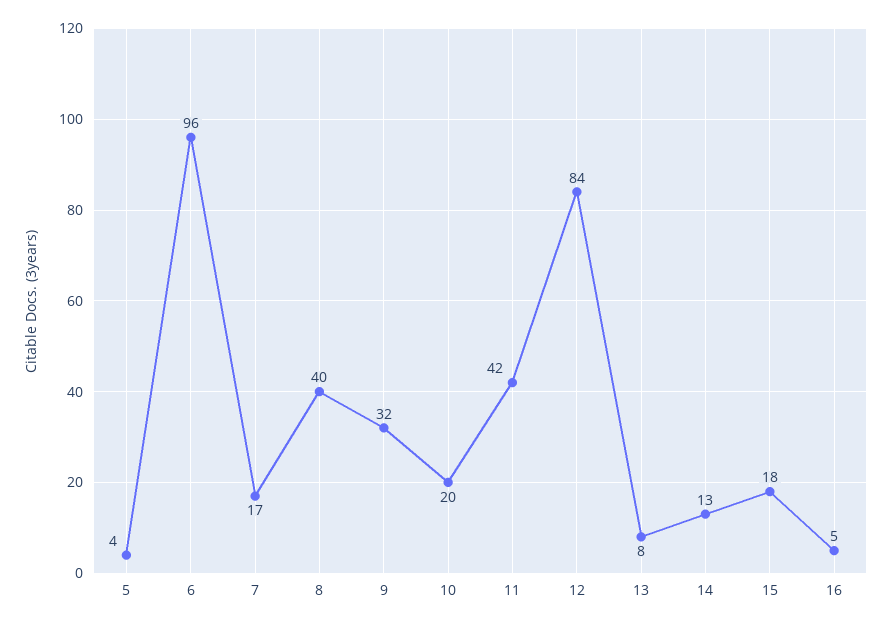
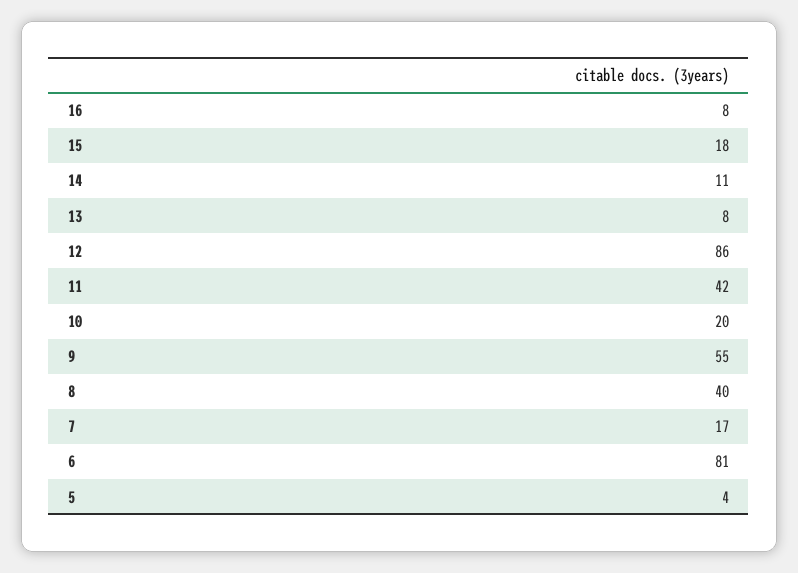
6: 96 -> 81
9: 32 -> 55
12: 84 -> 86
14: 13 -> 11
16: 5 -> 8

